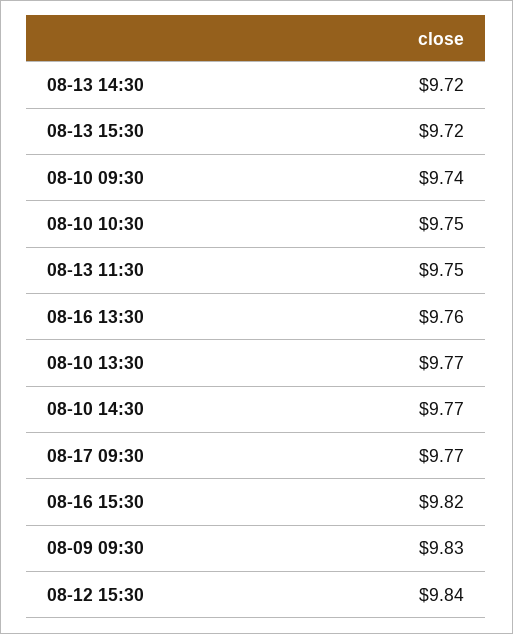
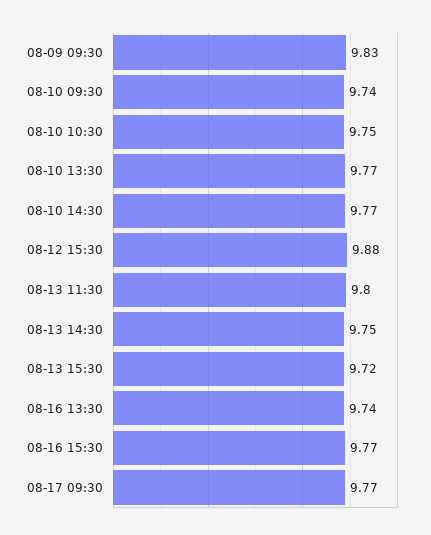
08-13 14:30: 9.72 -> 9.75
08-13 11:30: 9.75 -> 9.8
08-16 13:30: 9.76 -> 9.74
08-16 15:30: 9.82 -> 9.77
08-12 15:30: 9.84 -> 9.88

